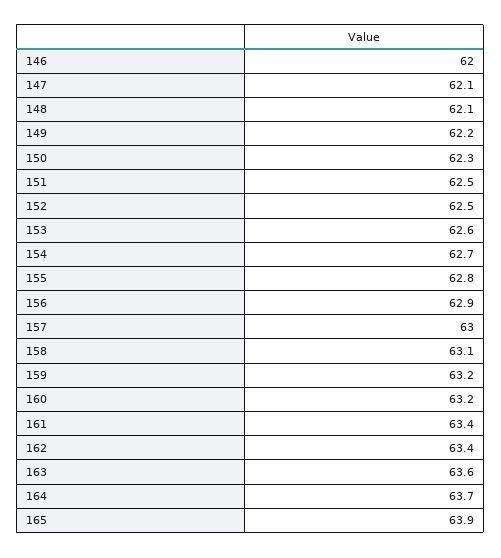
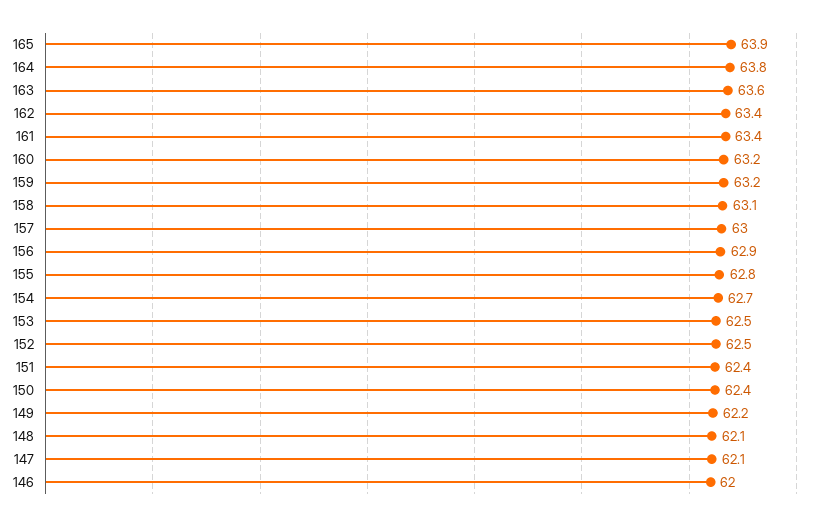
150: 62.3 -> 62.4
151: 62.5 -> 62.4
153: 62.6 -> 62.5
164: 63.7 -> 63.8

